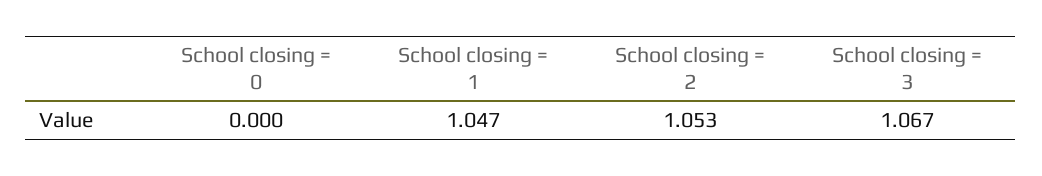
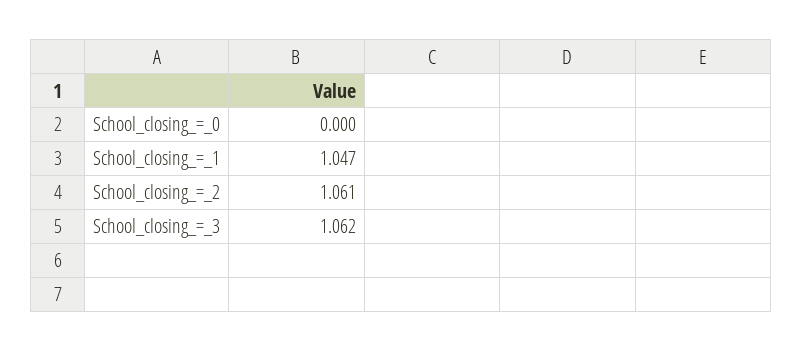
School closing = 2: 1.053 -> 1.061
School closing = 3: 1.067 -> 1.062

